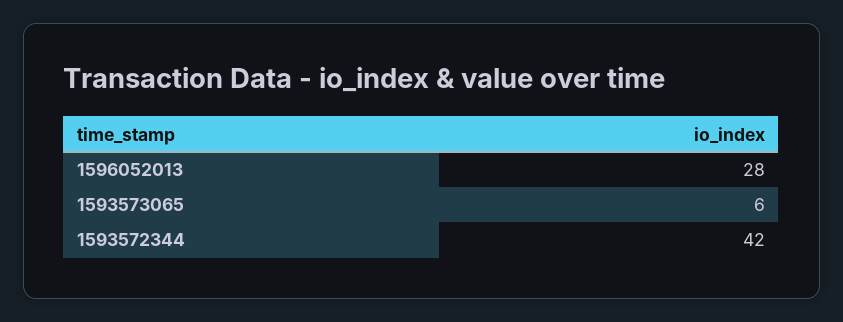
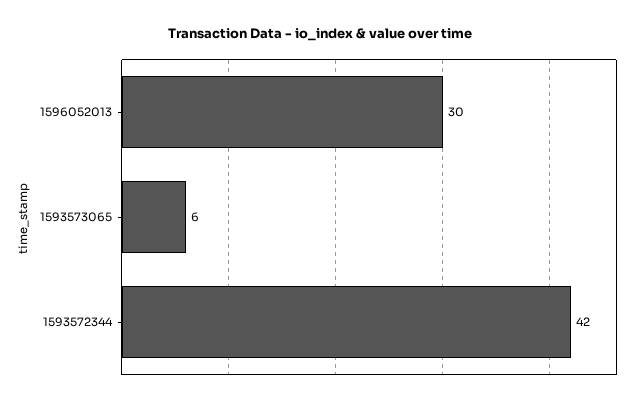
1596052013: 28 -> 30

